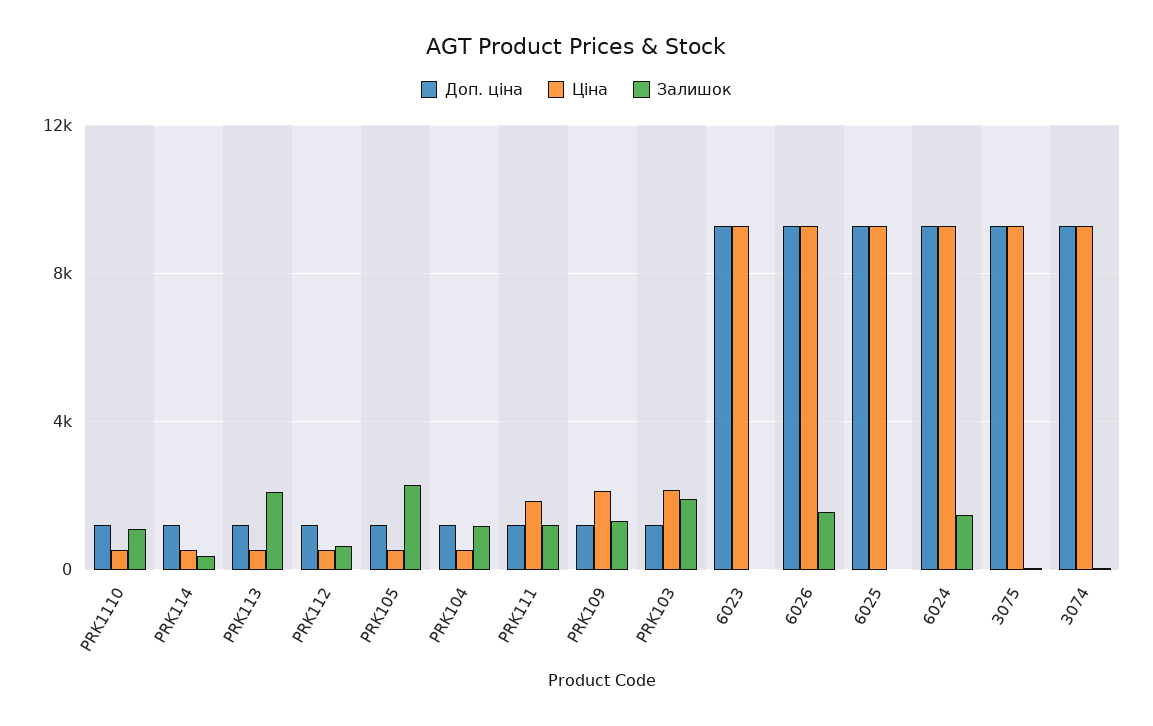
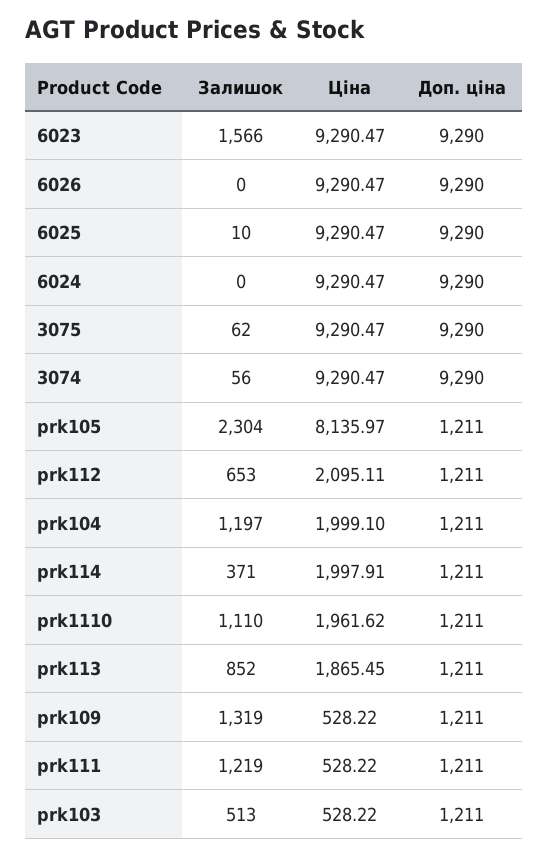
Ціна, PRK1110: 500 -> 1961.62
Ціна, PRK114: 500 -> 1997.91
Ціна, PRK113: 500 -> 1865.45
Залишок, PRK113: 2000 -> 852
Ціна, PRK112: 500 -> 2095.11
Ціна, PRK105: 500 -> 8135.97
Ціна, PRK104: 500 -> 1999.1
Ціна, PRK111: 2000 -> 528.22
Ціна, PRK109: 2000 -> 528.22
Ціна, PRK103: 2000 -> 528.22
Залишок, PRK103: 2000 -> 513
Залишок, 6023: 0 -> 1566
Залишок, 6026: 1500 -> 0
Залишок, 6024: 1500 -> 0

